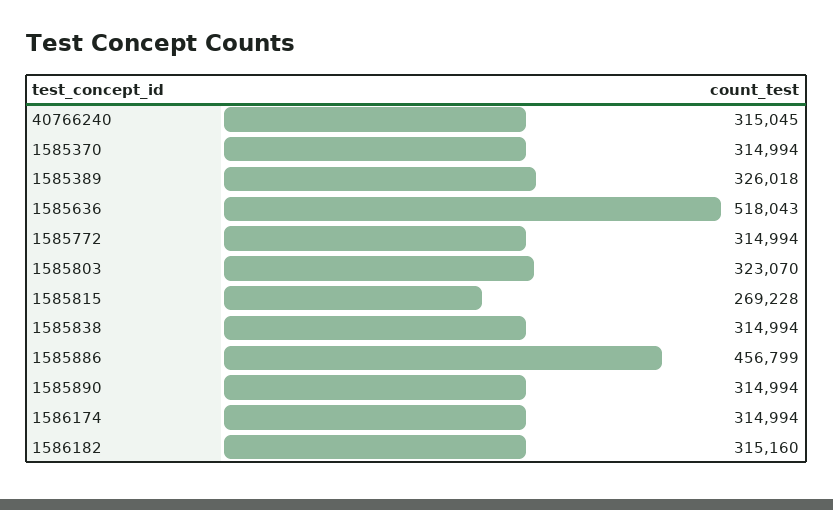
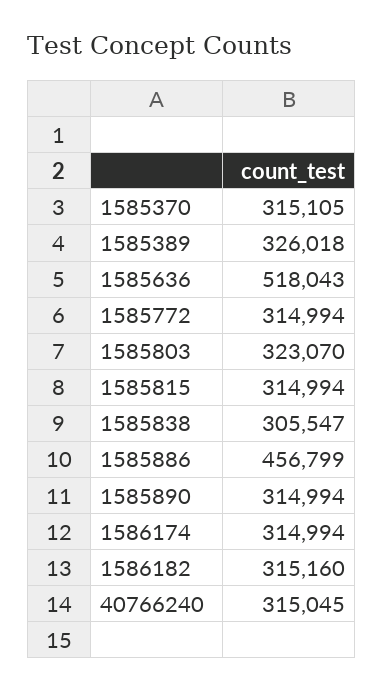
1585370: 314994 -> 315105
1585815: 269228 -> 314994
1585838: 314994 -> 305547

